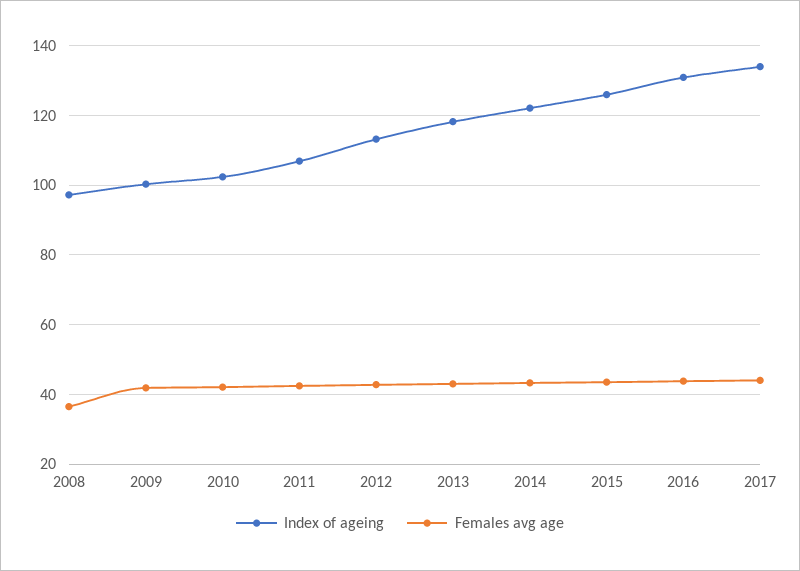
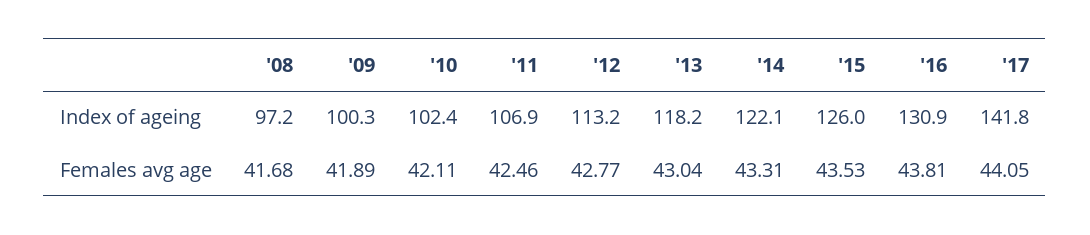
Females avg age, 2008: 36 -> 41.68
Index of ageing, 2017: 134 -> 141.8

